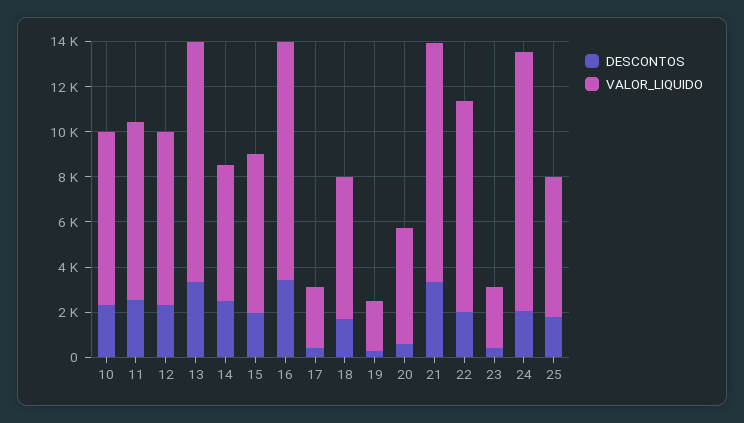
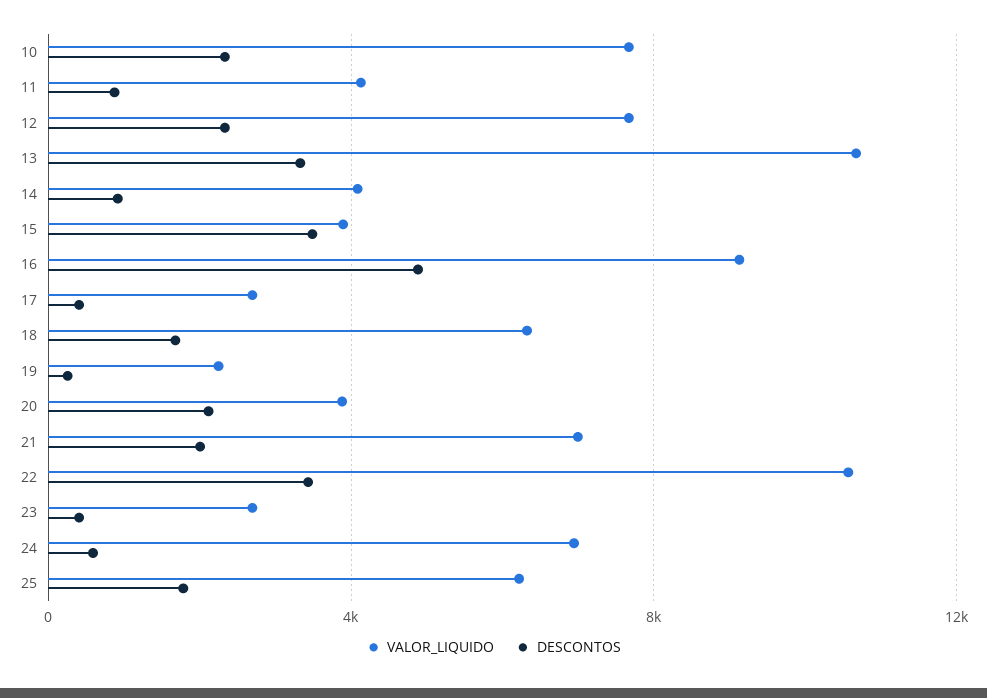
DESCONTOS, 11: 2500 -> 1000
VALOR_LIQUIDO, 11: 8000 -> 4000
DESCONTOS, 14: 2500 -> 1000
VALOR_LIQUIDO, 14: 6000 -> 4000
DESCONTOS, 15: 2000 -> 3500
VALOR_LIQUIDO, 15: 7000 -> 4000
DESCONTOS, 16: 3500 -> 5000
VALOR_LIQUIDO, 16: 10500 -> 9000
DESCONTOS, 20: 500 -> 2000
VALOR_LIQUIDO, 20: 5000 -> 4000
DESCONTOS, 21: 3500 -> 2000
VALOR_LIQUIDO, 21: 10500 -> 7000
DESCONTOS, 22: 2000 -> 3500
VALOR_LIQUIDO, 22: 9500 -> 10500
DESCONTOS, 24: 2000 -> 500
VALOR_LIQUIDO, 24: 11500 -> 7000

